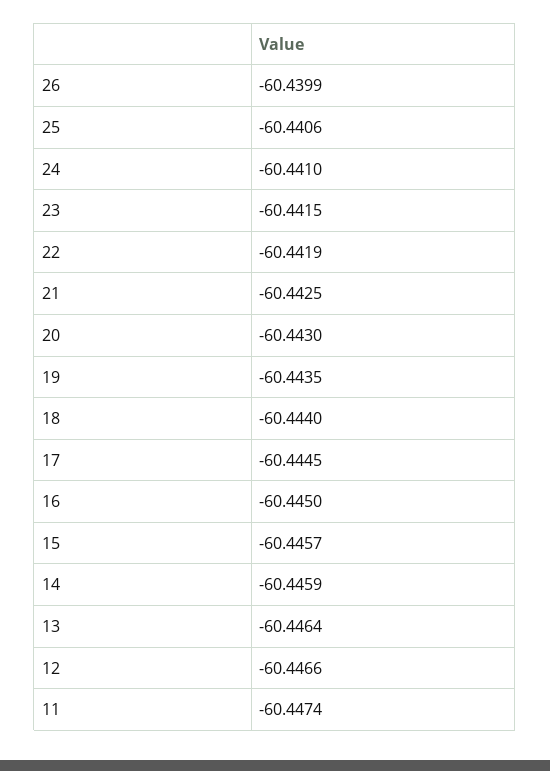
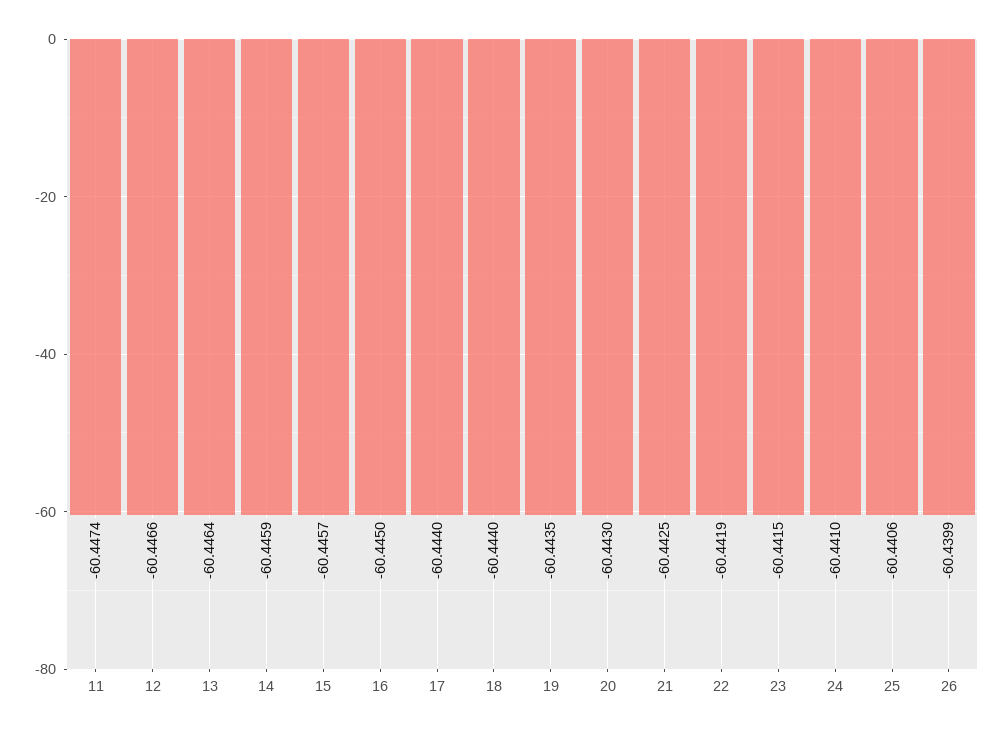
17: -60.4445 -> -60.444

